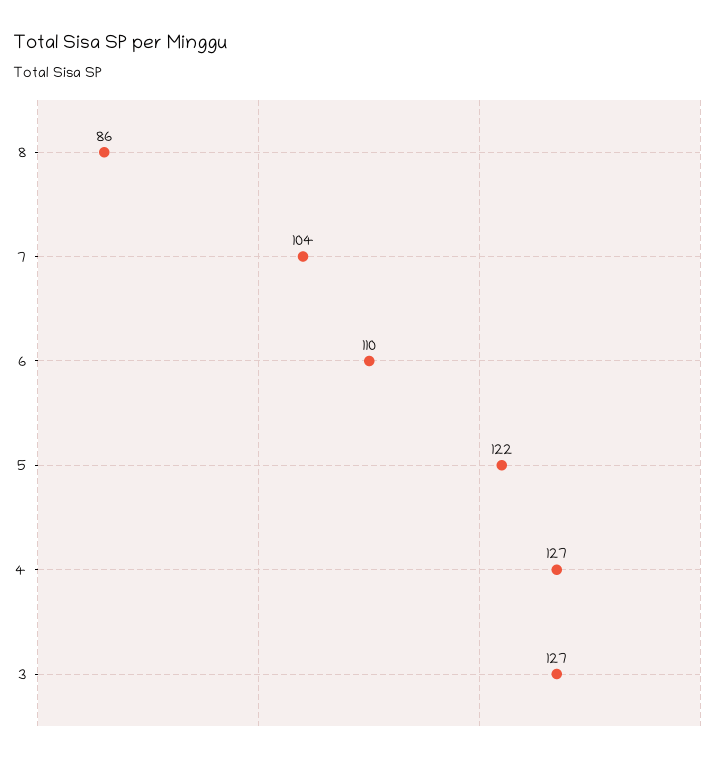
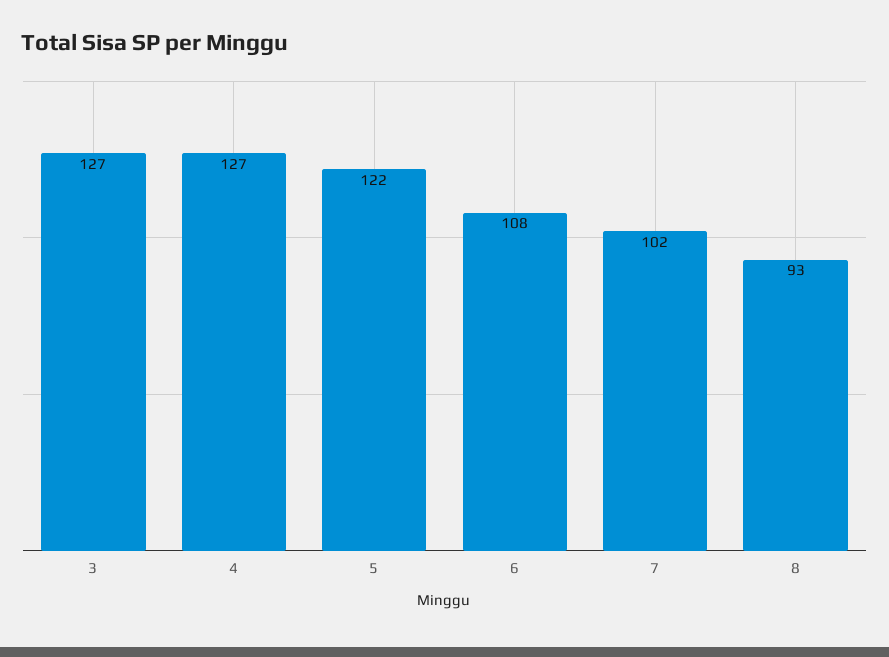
8: 86 -> 93
7: 104 -> 102
6: 110 -> 108

